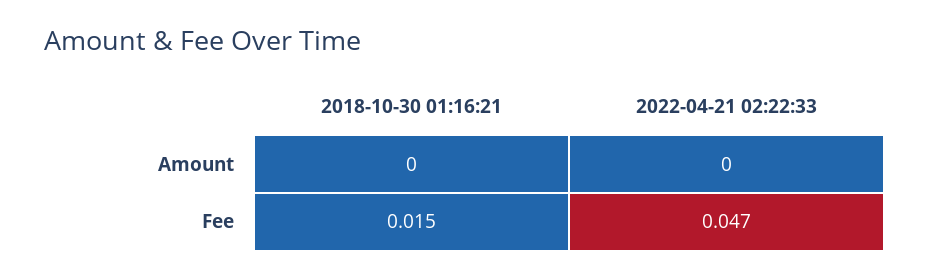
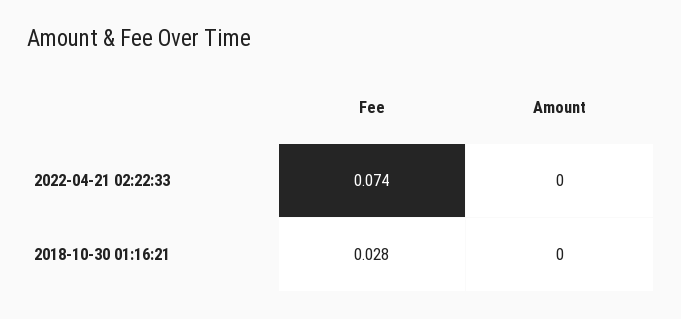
2018-10-30 01:16:21, Fee: 0.015 -> 0.028
2022-04-21 02:22:33, Fee: 0.047 -> 0.074

